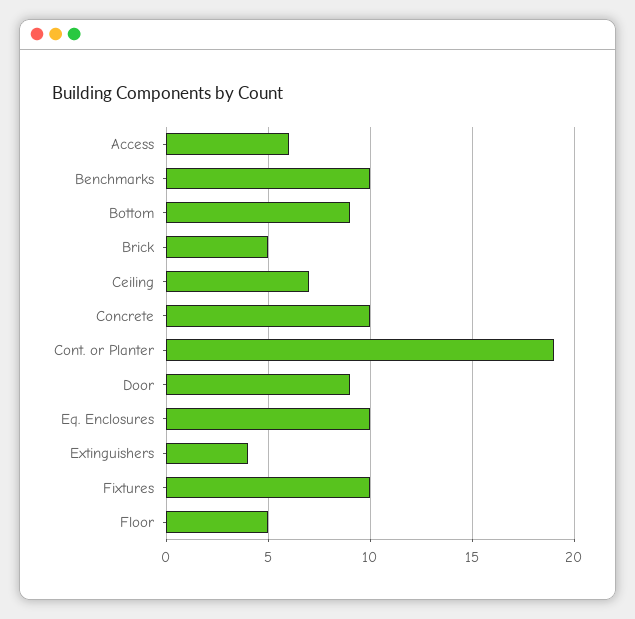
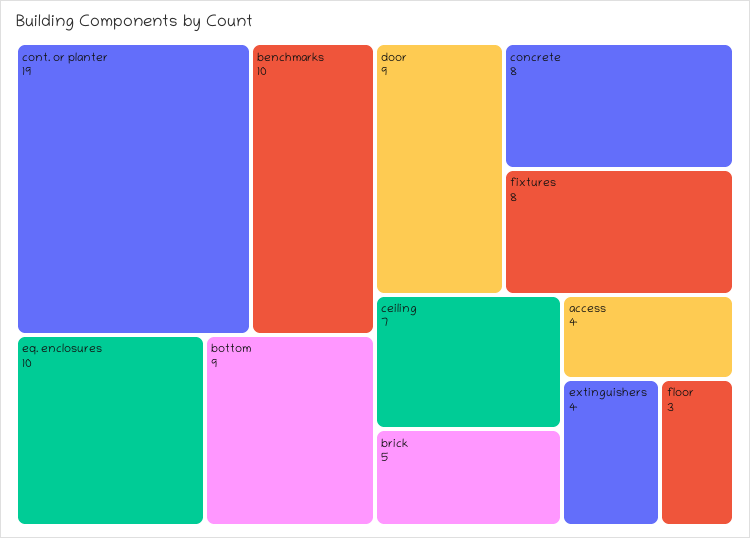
Access: 6 -> 4
Concrete: 10 -> 8
Fixtures: 10 -> 8
Floor: 5 -> 3

